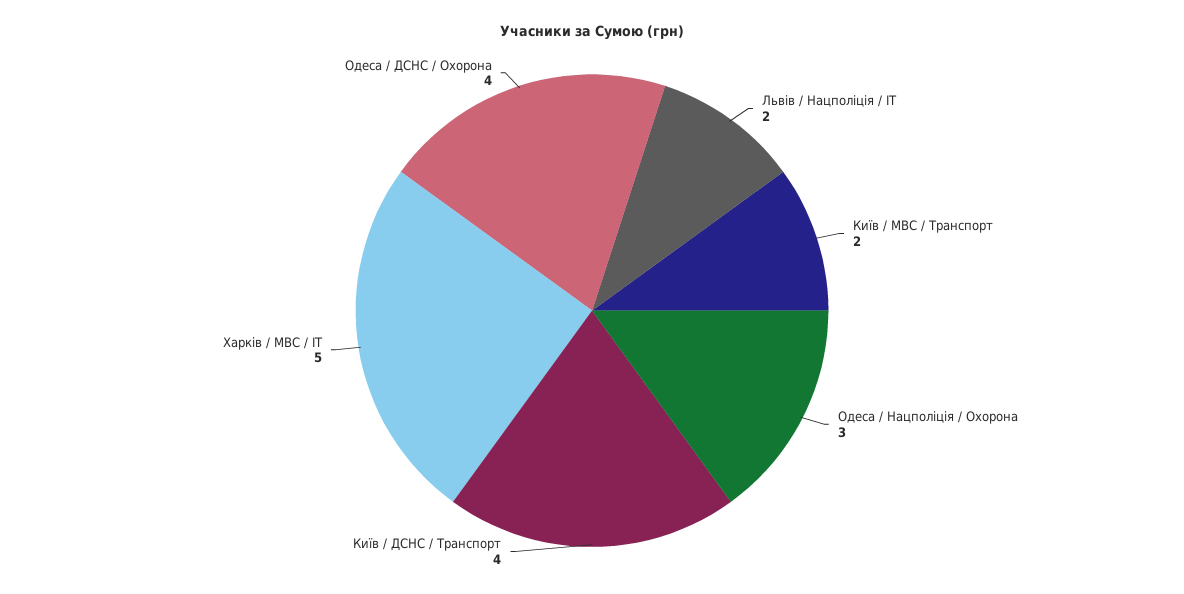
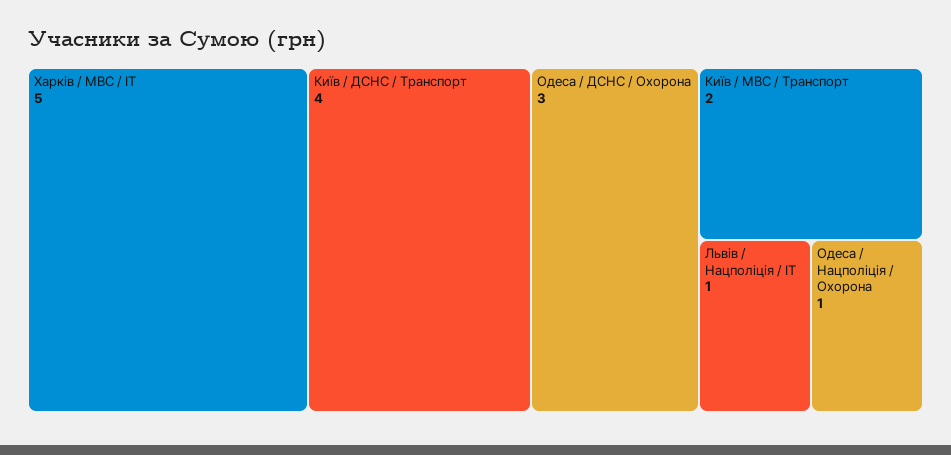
Львів / Нацполіція / ІТ: 2 -> 1
Одеса / Нацполіція / Охорона: 3 -> 1
Одеса / ДСНС / Охорона: 4 -> 3

